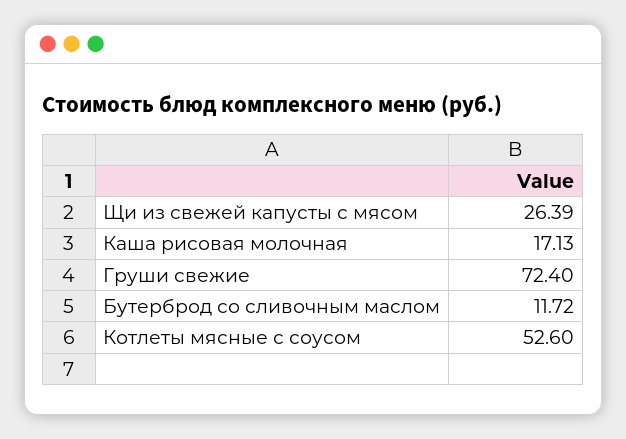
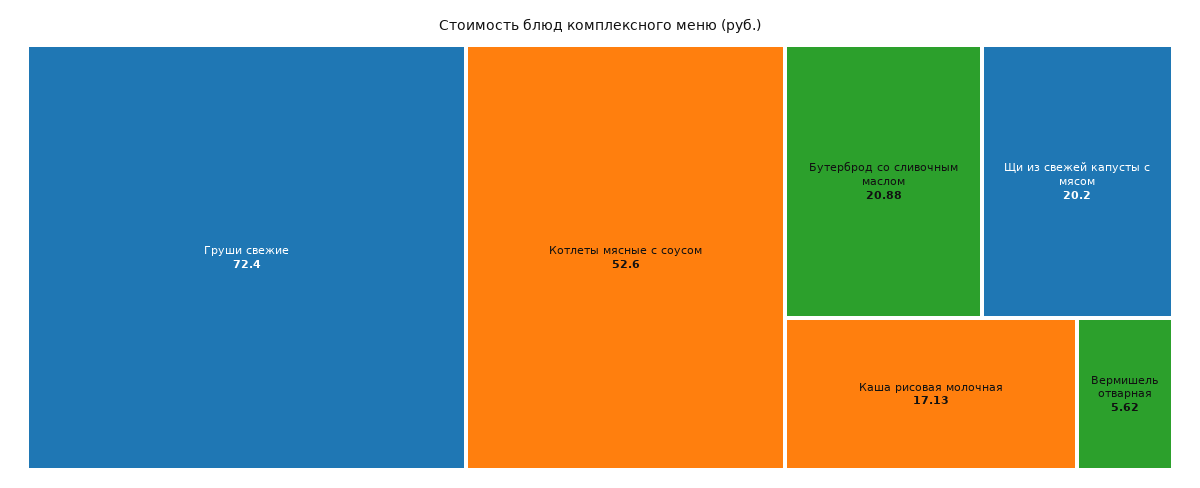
Щи из свежей капусты с мясом: 26.39 -> 20.2
Бутерброд со сливочным маслом: 11.72 -> 20.88
Вермишель отварная: none -> 5.62

